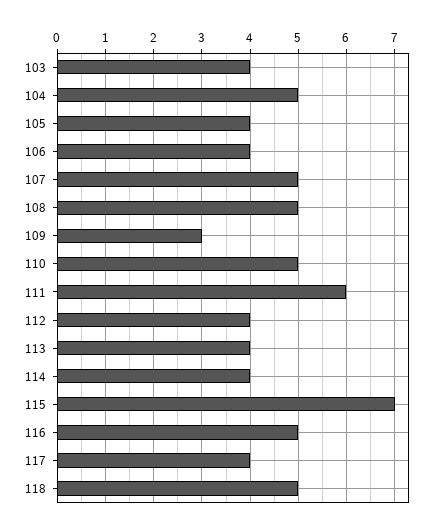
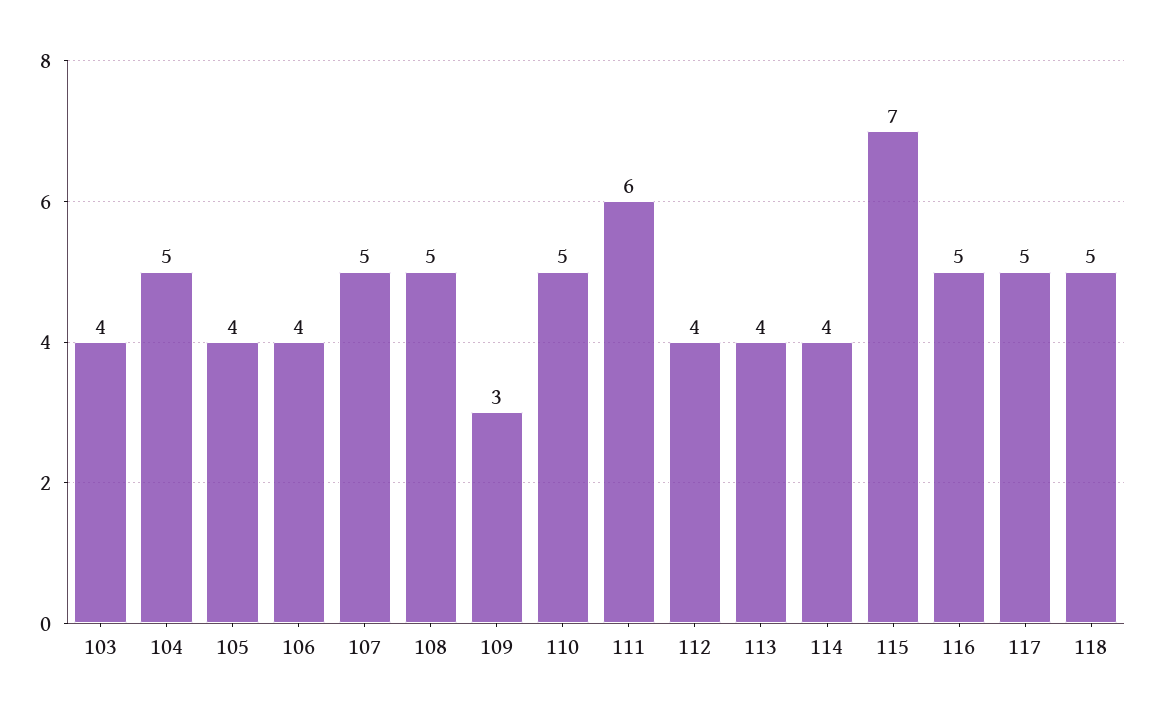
117: 4 -> 5

